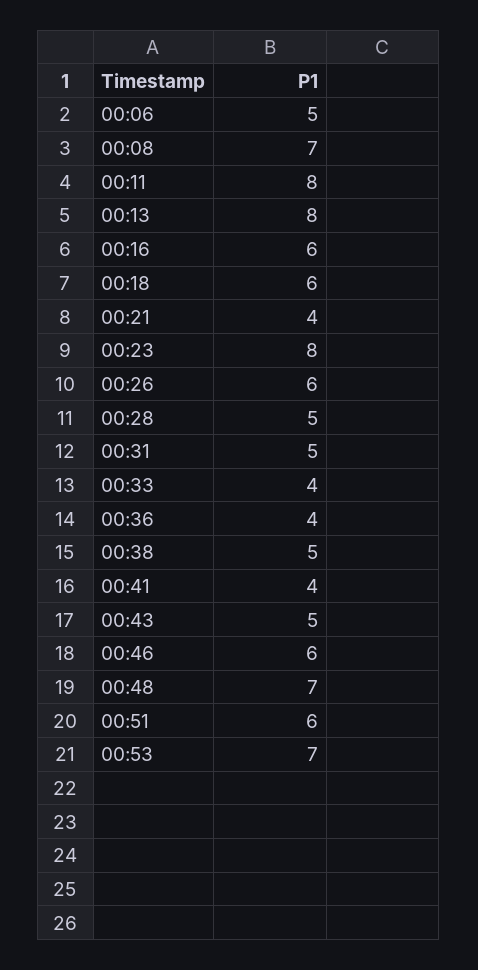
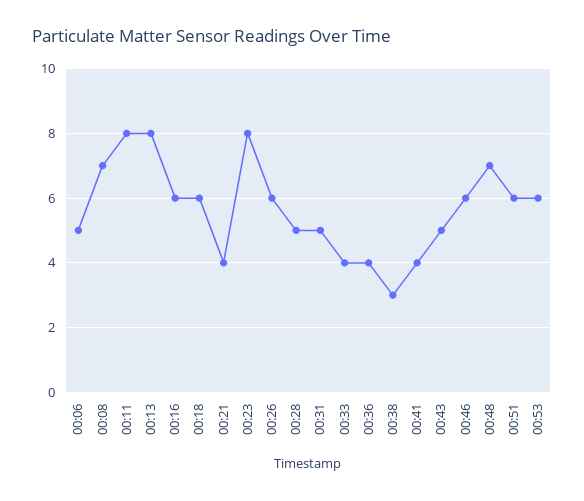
00:38: 5 -> 3
00:53: 7 -> 6

